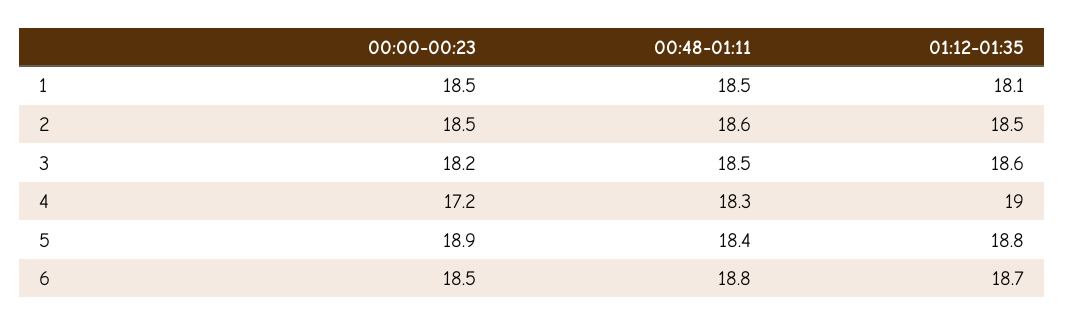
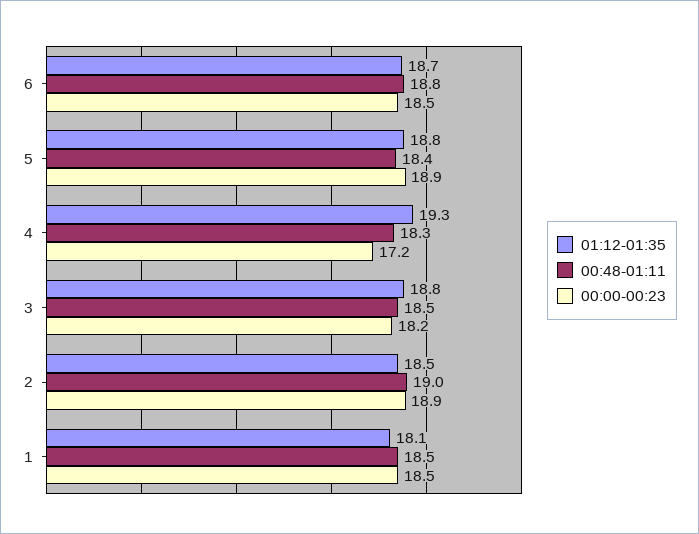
00:00-00:23, 2: 18.5 -> 18.9
00:48-01:11, 2: 18.6 -> 19
01:12-01:35, 3: 18.6 -> 18.8
01:12-01:35, 4: 19 -> 19.3

